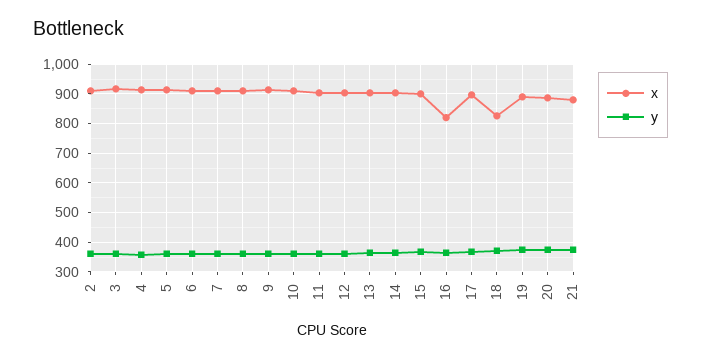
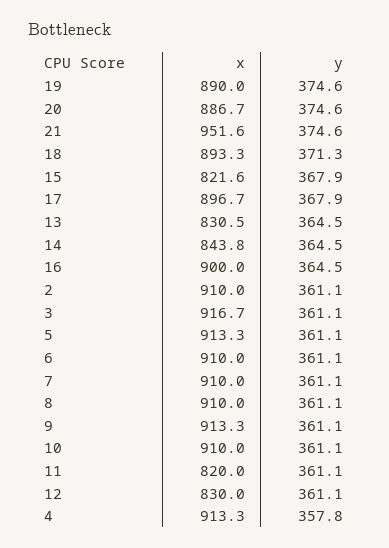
x, 11: 900 -> 820
x, 12: 900 -> 830
x, 13: 900 -> 830.5
x, 14: 900 -> 843.8
x, 15: 900 -> 821.6
x, 16: 825 -> 900
x, 18: 825 -> 893.3
x, 21: 875 -> 951.6

